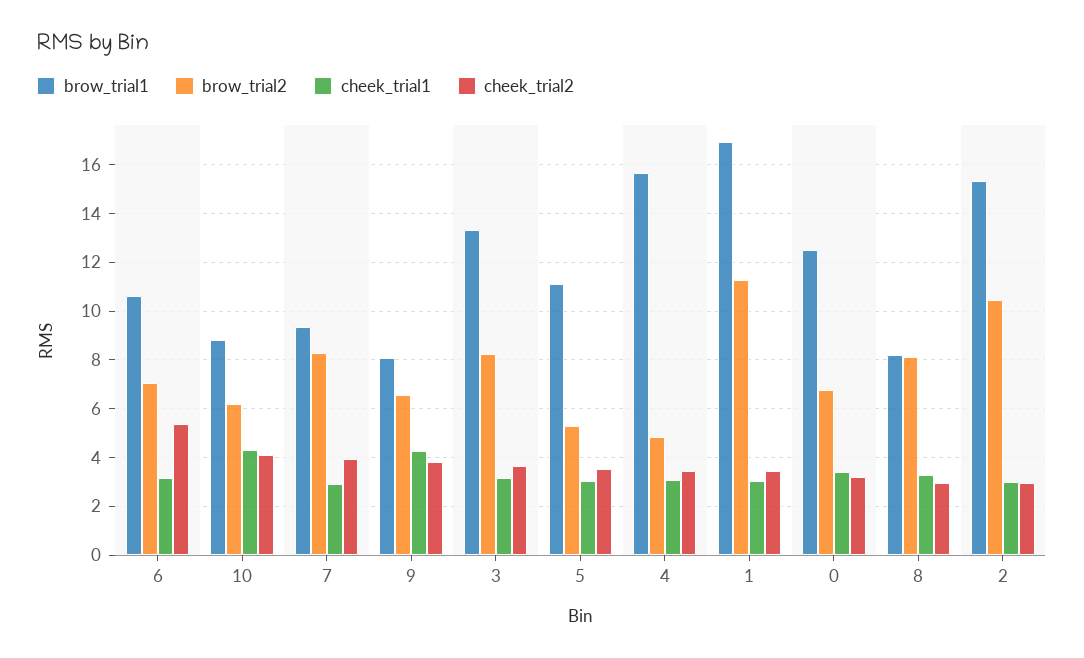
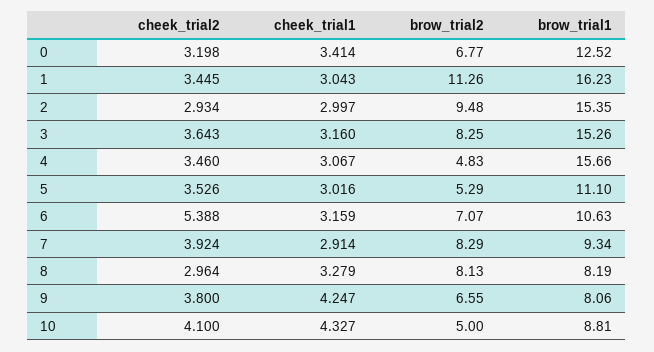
brow_trial2, 10: 6.25 -> 5
brow_trial1, 3: 13.25 -> 15.26
brow_trial1, 1: 17 -> 16.23
brow_trial2, 2: 10.5 -> 9.48

